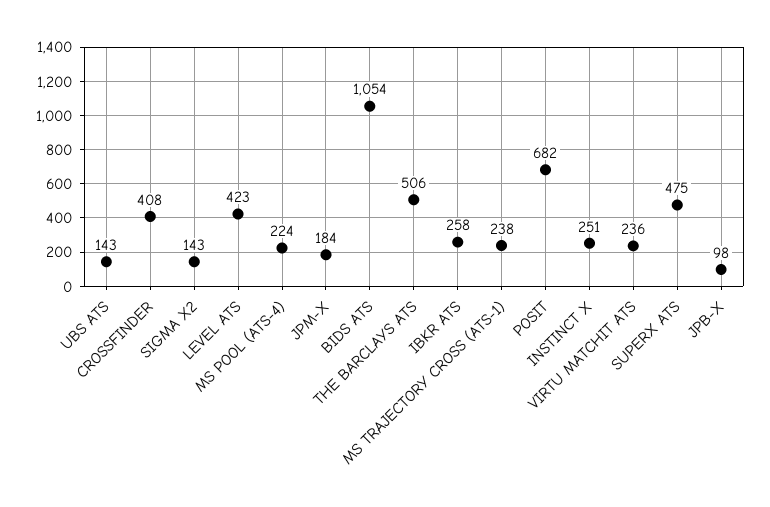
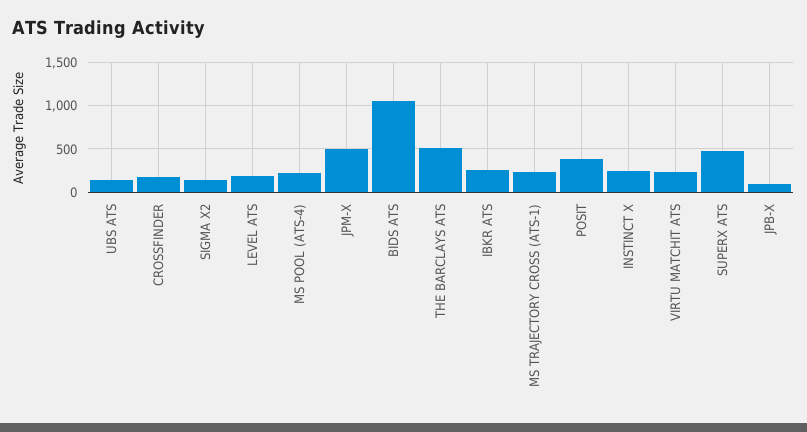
CROSSFINDER: 408 -> 200
LEVEL ATS: 423 -> 200
JPM-X: 184 -> 500
POSIT: 682 -> 400

